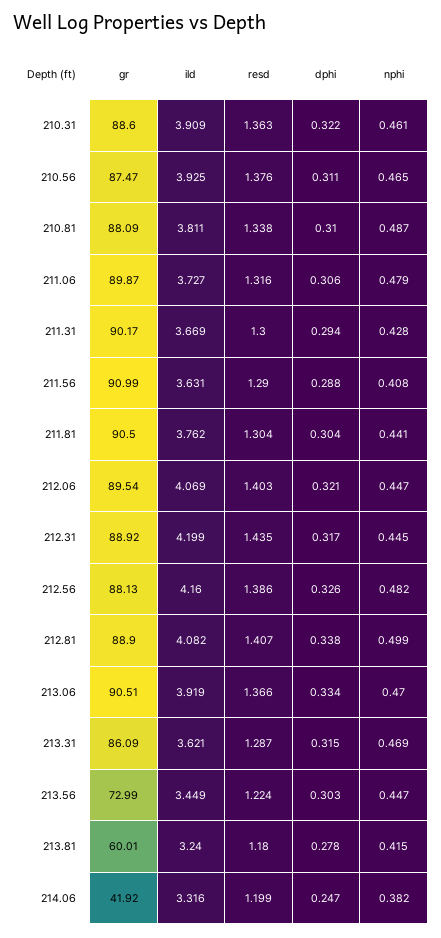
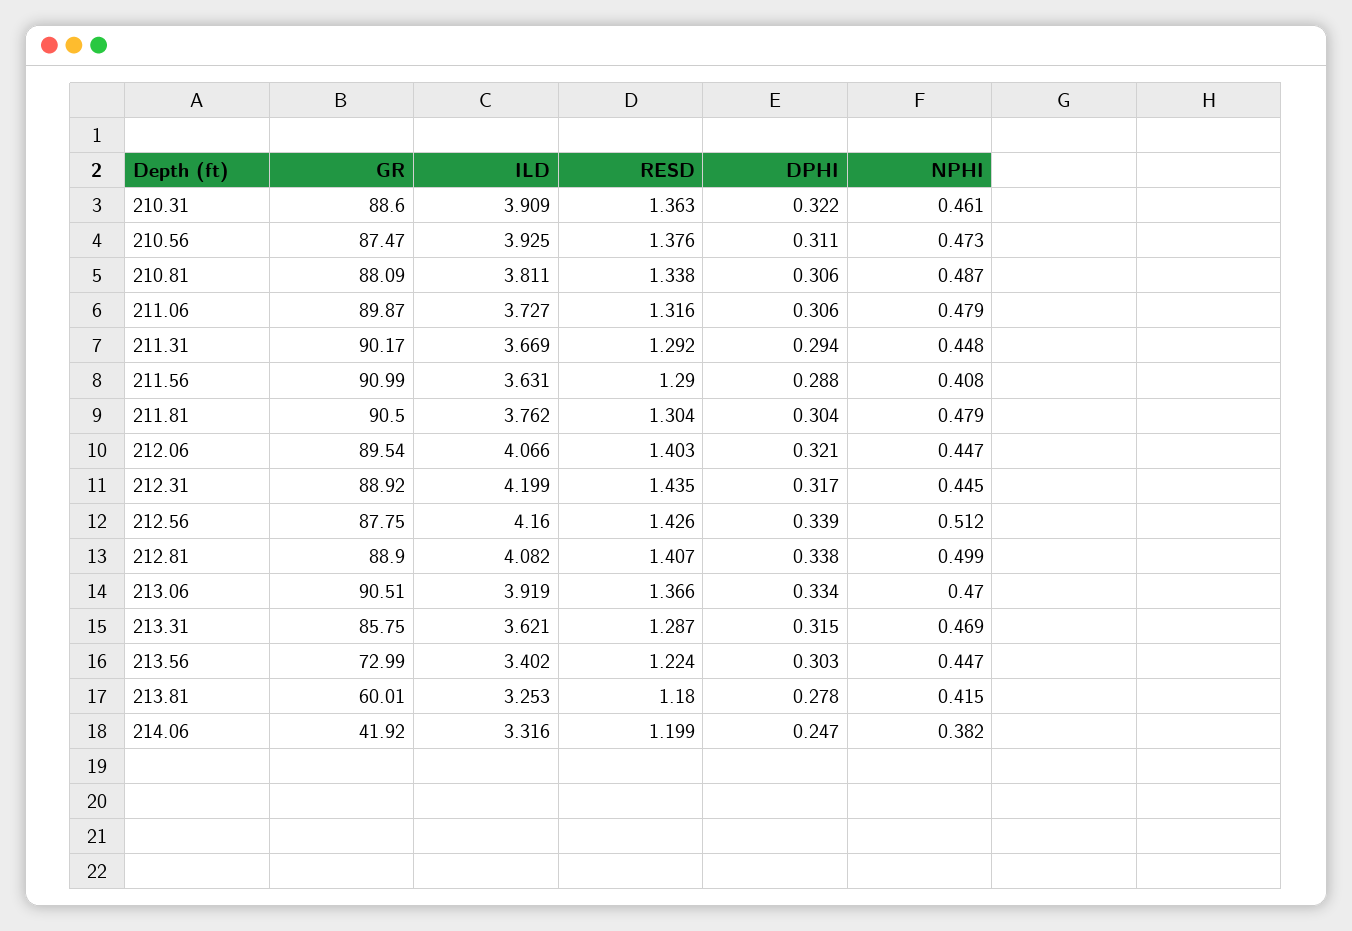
nphi, 210.56: 0.465 -> 0.473
dphi, 210.81: 0.31 -> 0.306
resd, 211.31: 1.3 -> 1.292
nphi, 211.31: 0.428 -> 0.448
nphi, 211.81: 0.441 -> 0.479
ild, 212.06: 4.069 -> 4.066
gr, 212.56: 88.13 -> 87.75
resd, 212.56: 1.386 -> 1.426
dphi, 212.56: 0.326 -> 0.339
nphi, 212.56: 0.482 -> 0.512
gr, 213.31: 86.09 -> 85.75
ild, 213.56: 3.449 -> 3.402
ild, 213.81: 3.24 -> 3.253

